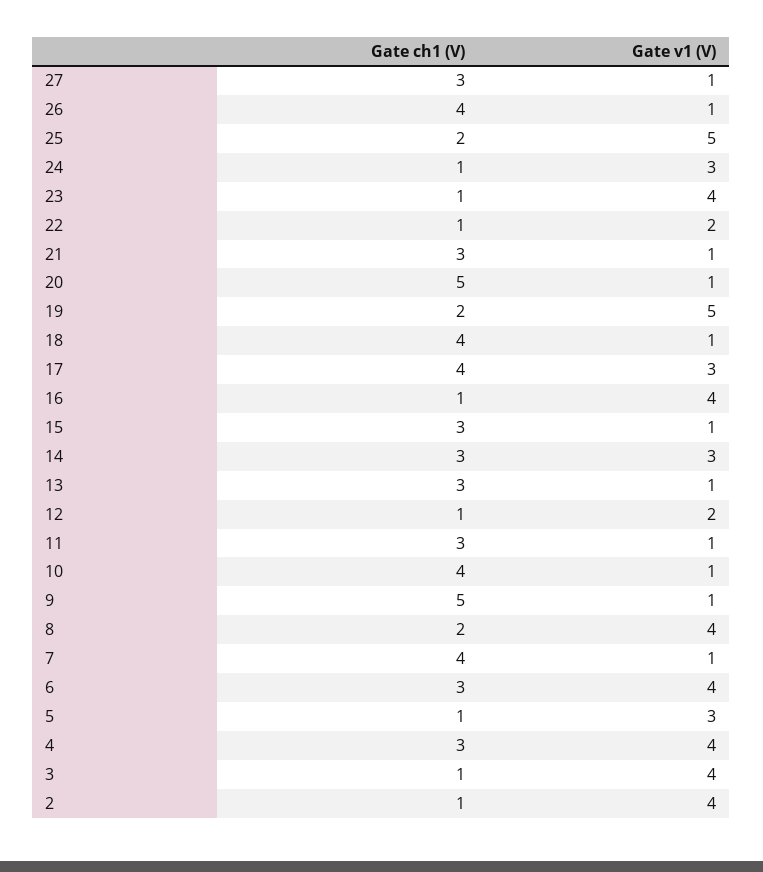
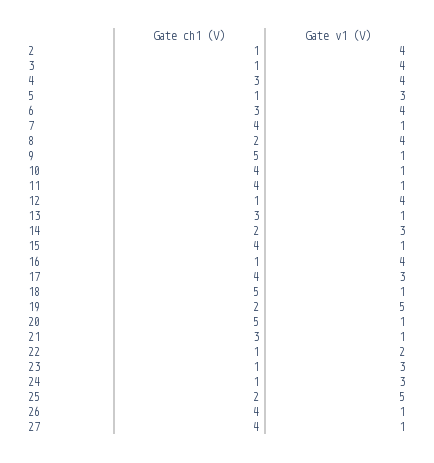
Gate ch1 (V), 27: 3 -> 4
Gate v1 (V), 23: 4 -> 3
Gate ch1 (V), 18: 4 -> 5
Gate ch1 (V), 15: 3 -> 4
Gate ch1 (V), 14: 3 -> 2
Gate v1 (V), 12: 2 -> 4
Gate ch1 (V), 11: 3 -> 4

